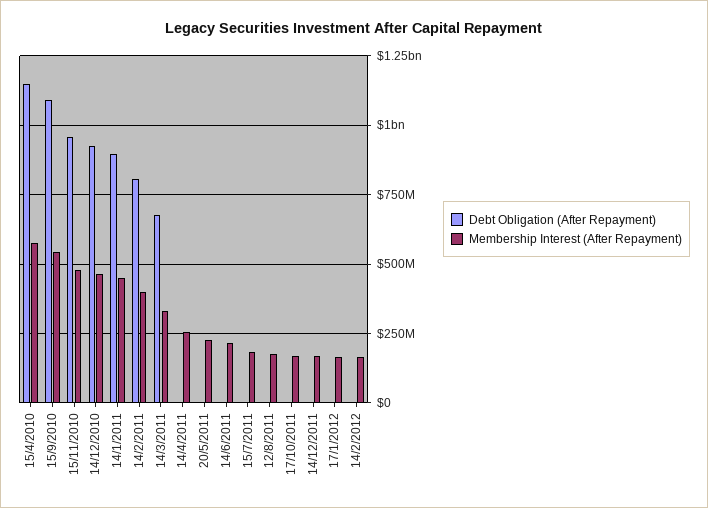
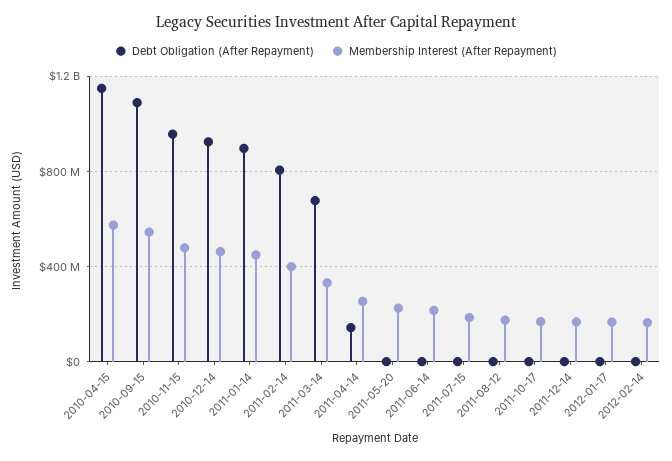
Debt Obligation (After Repayment), 14/4/2011: 0 -> 150000000

